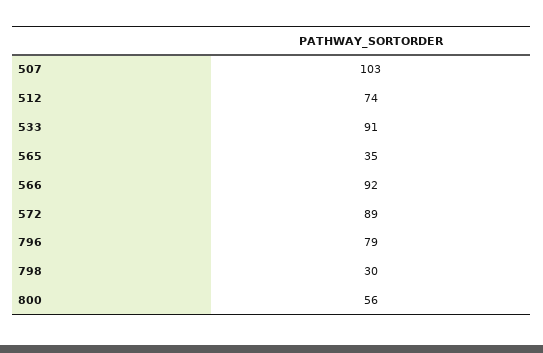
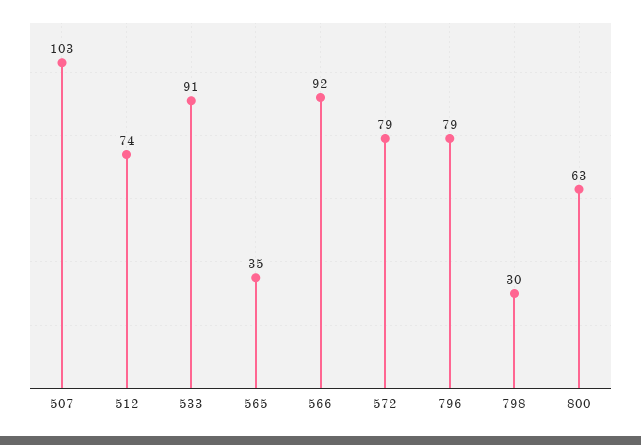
572: 89 -> 79
800: 56 -> 63

